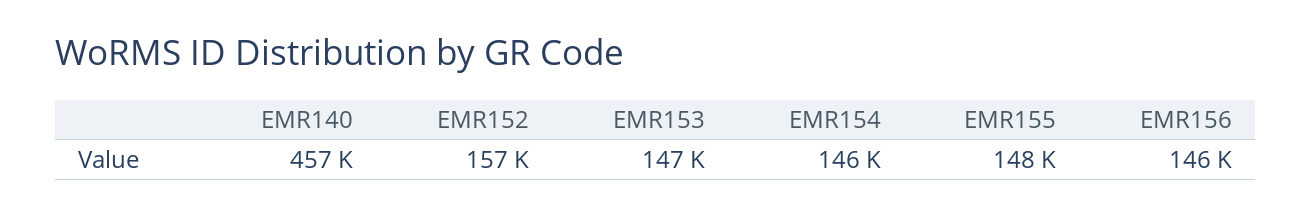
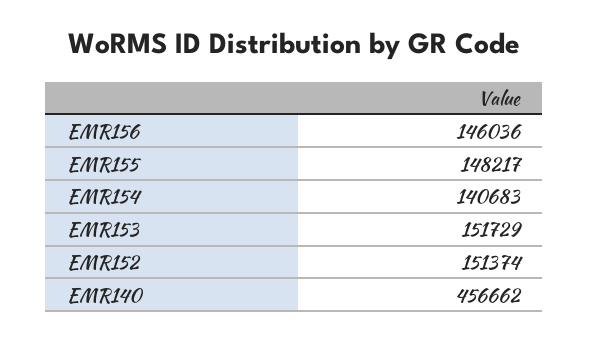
EMR152: 157000 -> 151374
EMR153: 147000 -> 151729
EMR154: 146000 -> 140683

